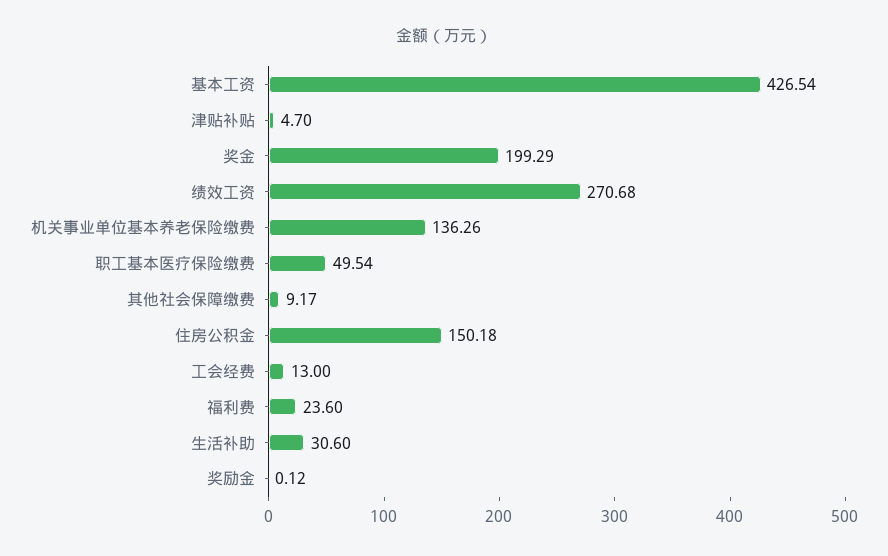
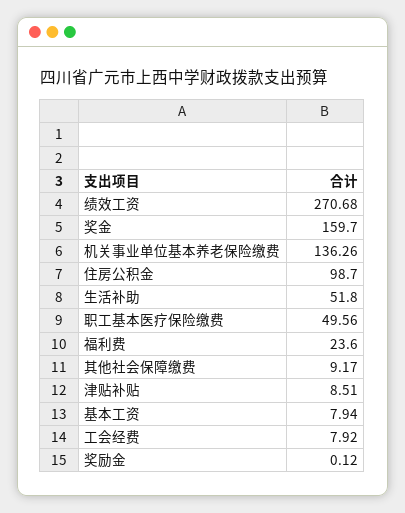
基本工资: 426.54 -> 7.94
津贴补贴: 4.7 -> 8.51
奖金: 199.29 -> 159.7
职工基本医疗保险缴费: 49.54 -> 49.56
住房公积金: 150.18 -> 98.7
工会经费: 13 -> 7.92
生活补助: 30.6 -> 51.8

